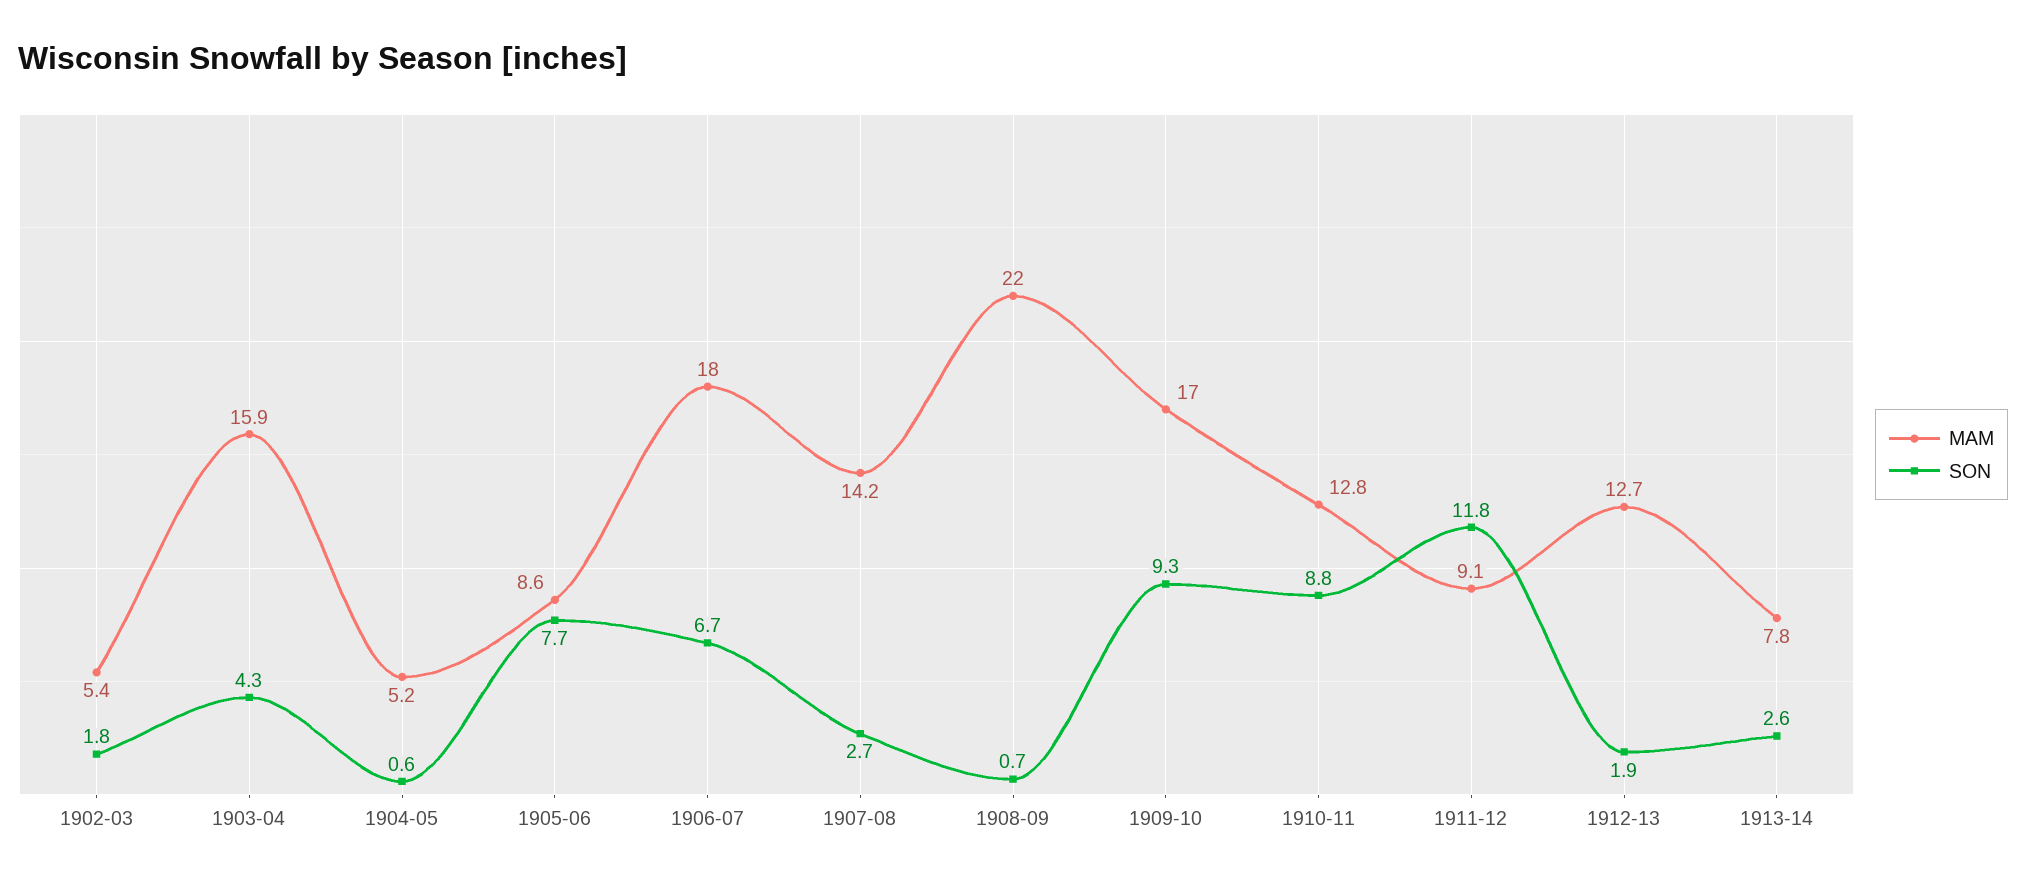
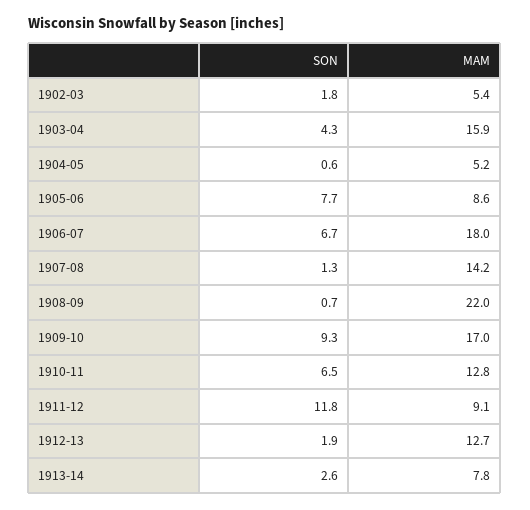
SON, 1907-08: 2.7 -> 1.3
SON, 1910-11: 8.8 -> 6.5

